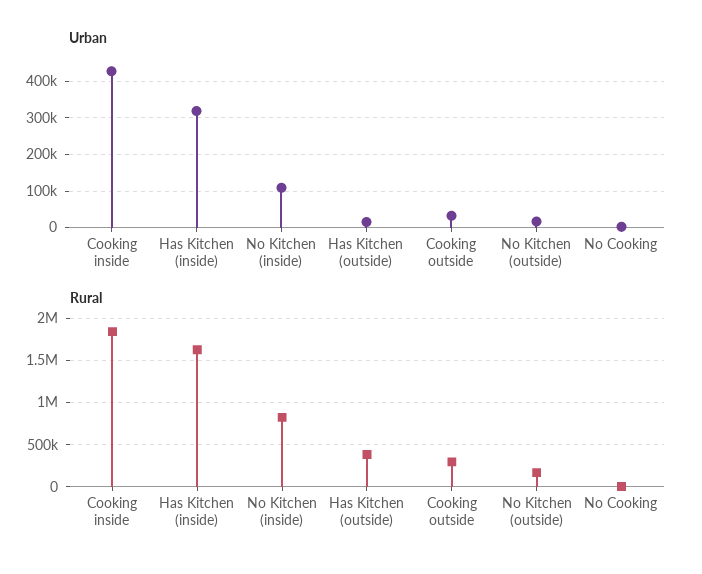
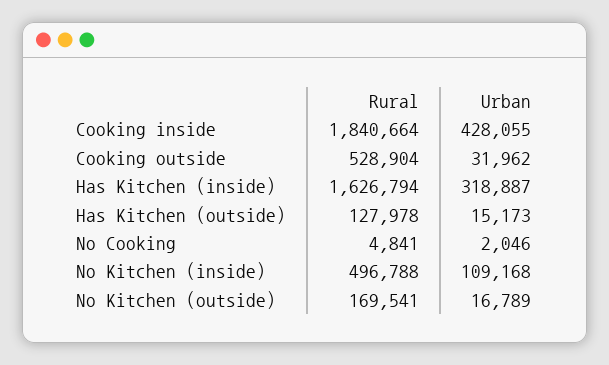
Rural, No Kitchen (inside): 800000 -> 496788
Rural, Has Kitchen (outside): 400000 -> 127978
Rural, Cooking outside: 300000 -> 528904

